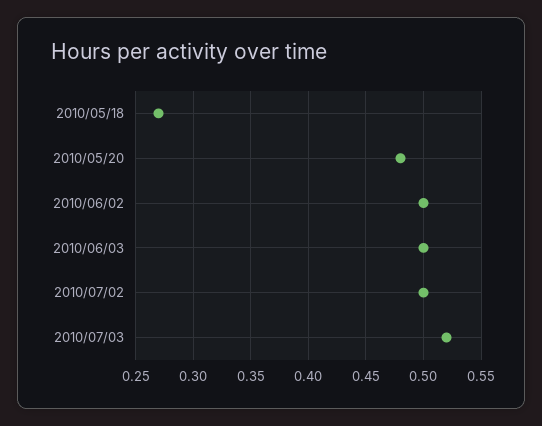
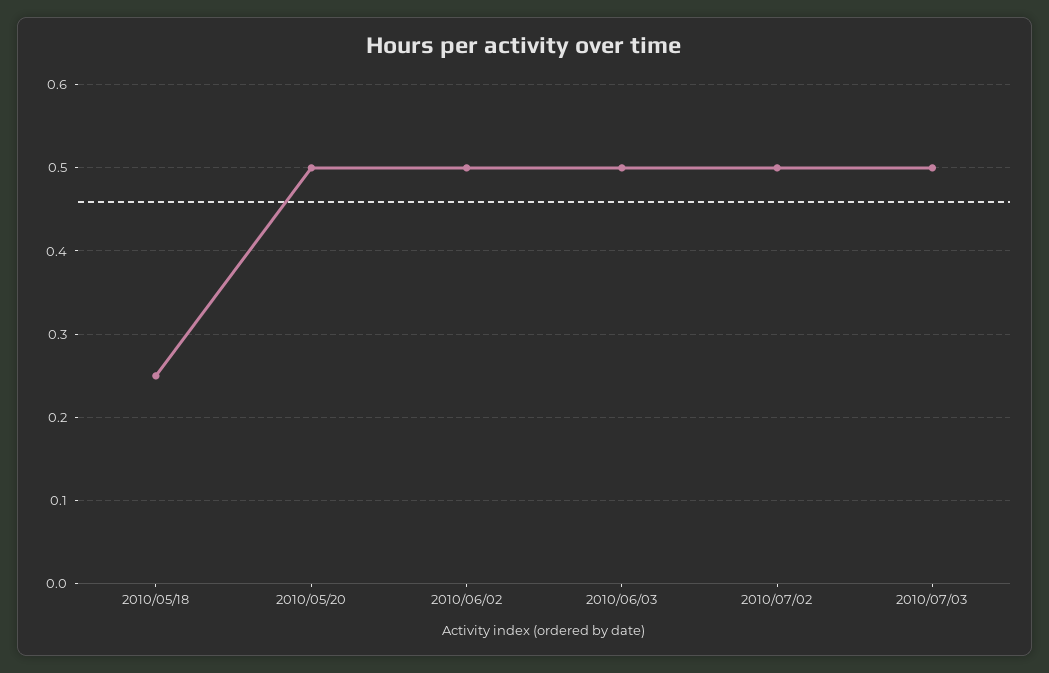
2010/05/18: 0.27 -> 0.25
2010/05/20: 0.48 -> 0.5
2010/07/03: 0.52 -> 0.5

